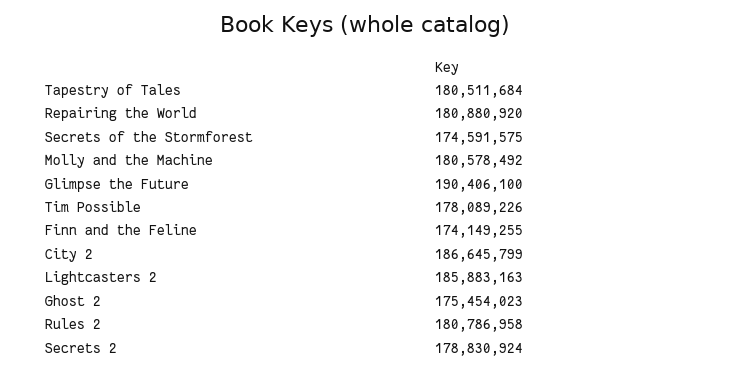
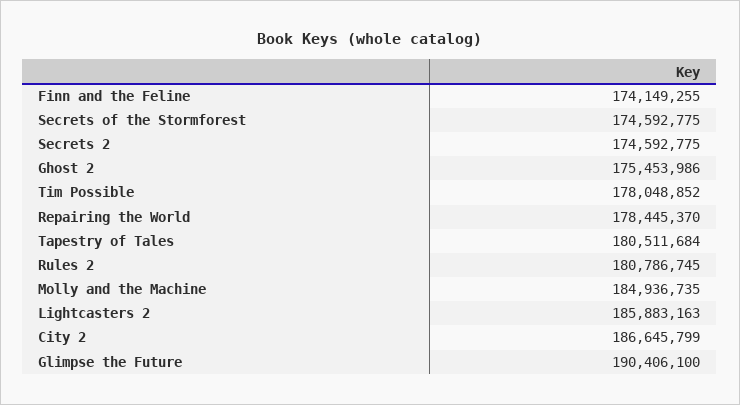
Repairing the World: 180880920 -> 178445370
Secrets of the Stormforest: 174591575 -> 174592775
Molly and the Machine: 180578492 -> 184936735
Tim Possible: 178089226 -> 178048852
Ghost 2: 175454023 -> 175453986
Rules 2: 180786958 -> 180786745
Secrets 2: 178830924 -> 174592775

